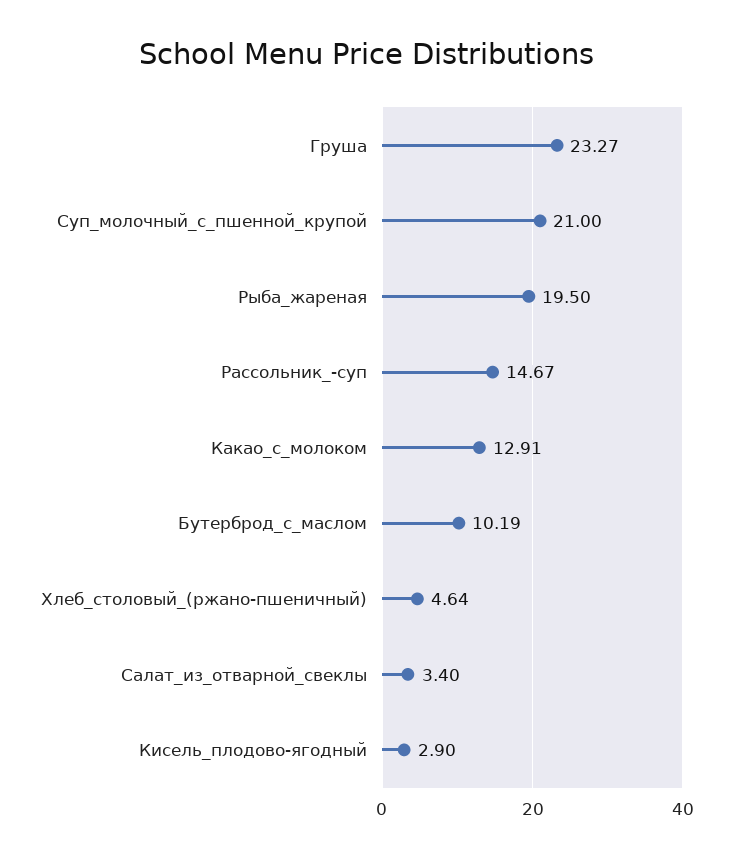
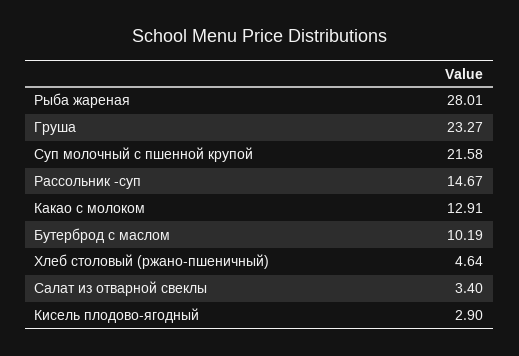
Суп_молочный_с_пшенной_крупой: 21 -> 21.58
Рыба_жареная: 19.5 -> 28.01

